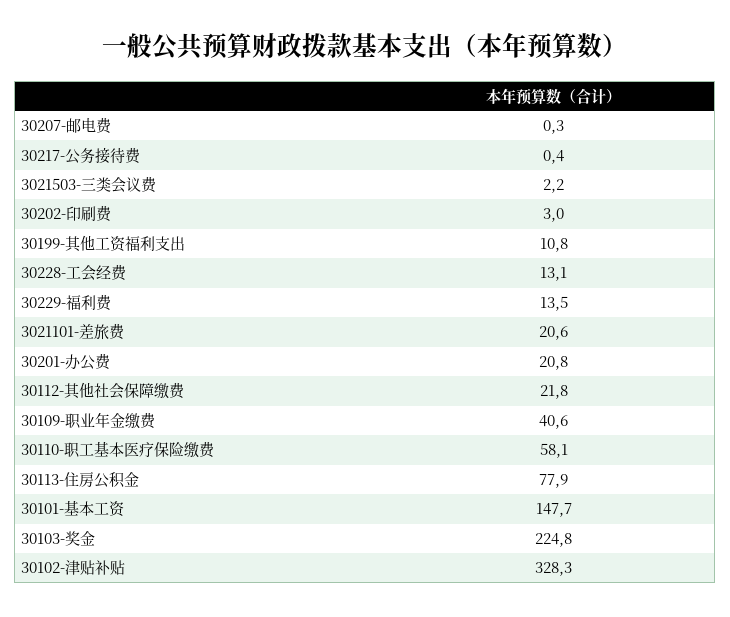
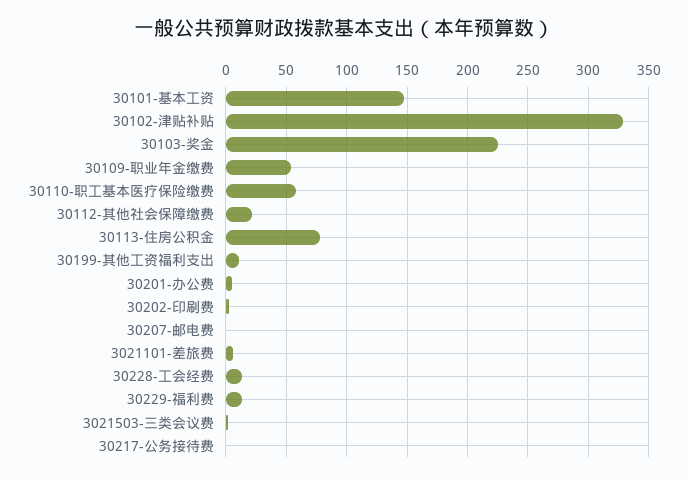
3021101-差旅费: 20.6 -> 5
30201-办公费: 20.8 -> 5
30109-职业年金缴费: 40.6 -> 55

